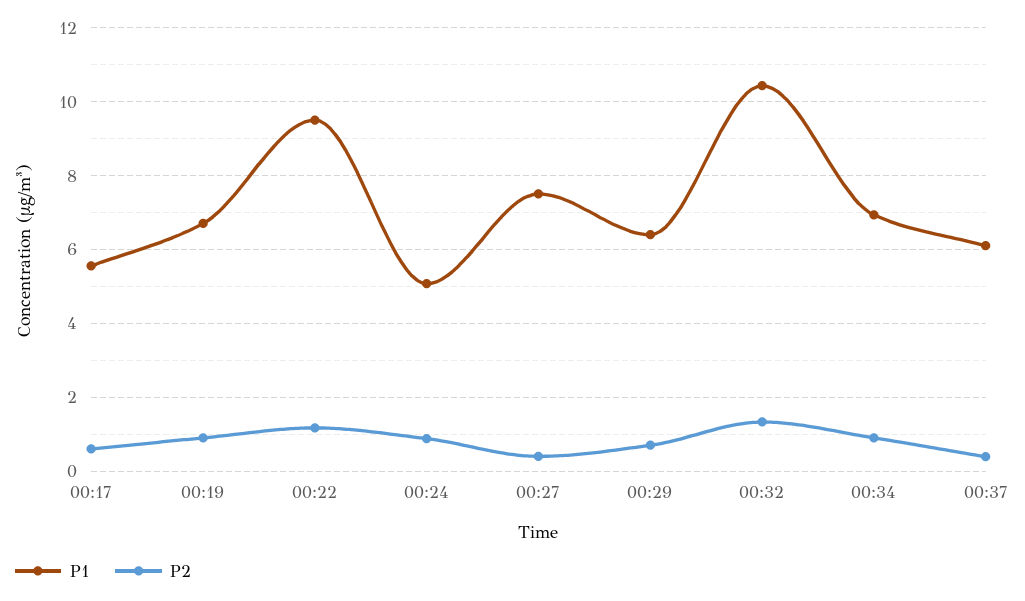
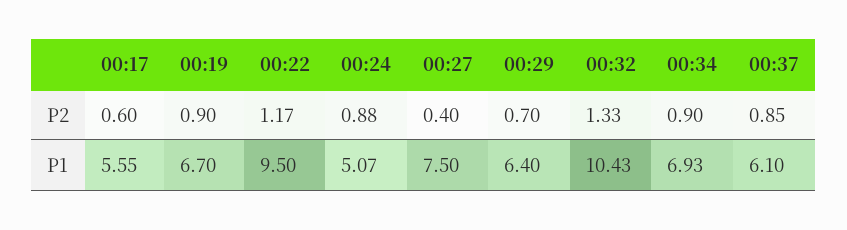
P2, 00:37: 0.4 -> 0.85

